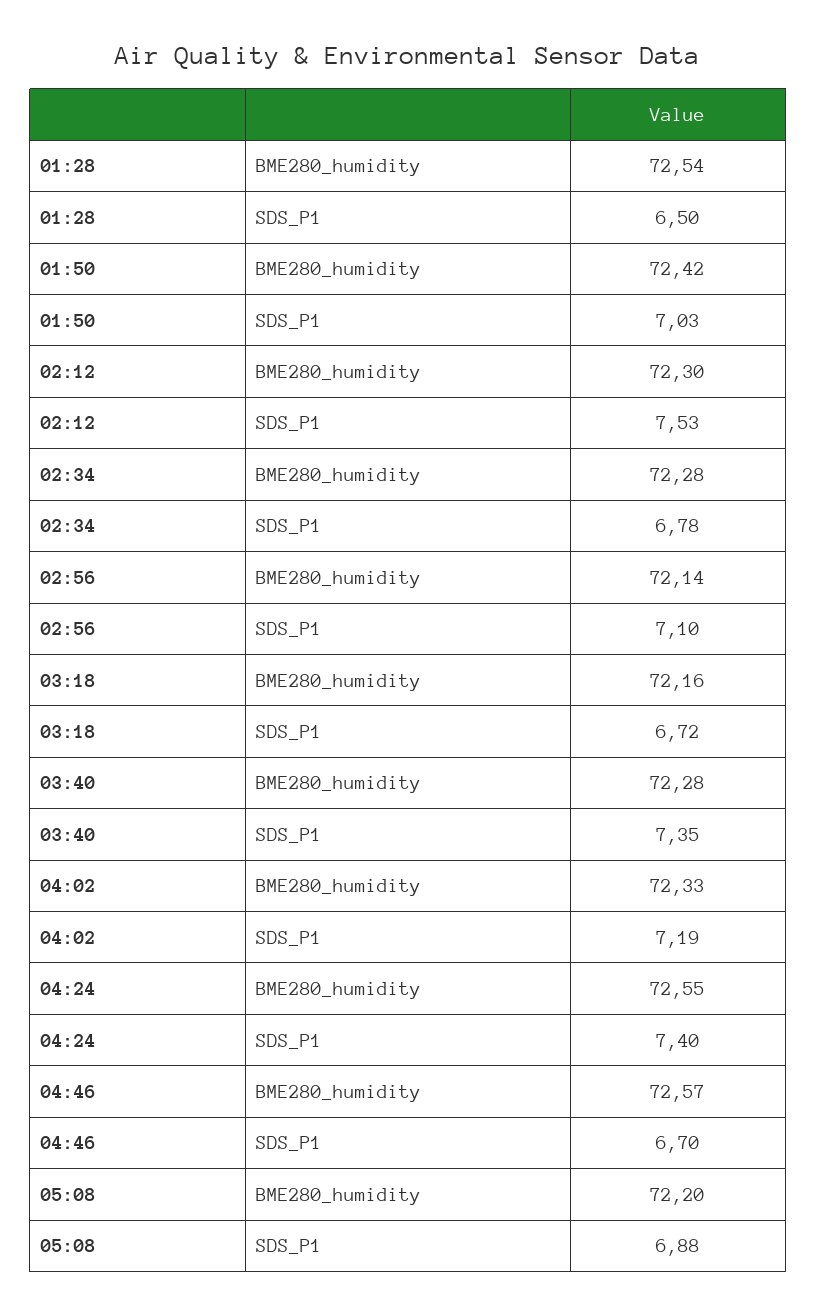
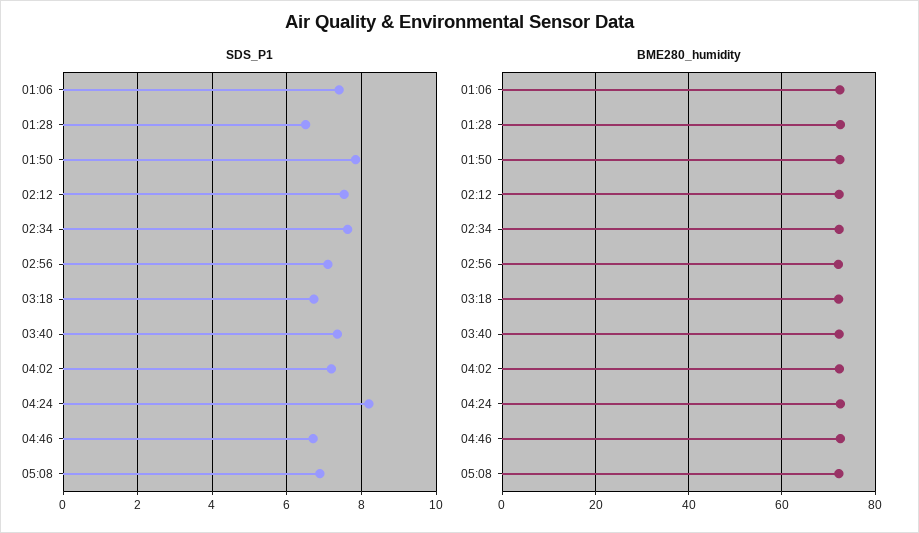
SDS_P1, 01:50: 7.03 -> 7.8
SDS_P1, 02:34: 6.78 -> 7.6
SDS_P1, 04:24: 7.4 -> 8.2
SDS_P1, 01:06: none -> 7.4
BME280_humidity, 01:06: none -> 72

